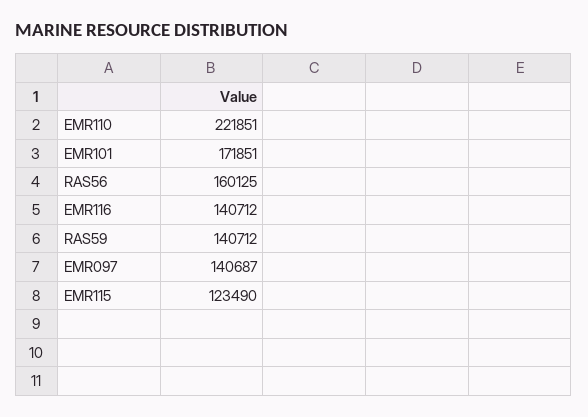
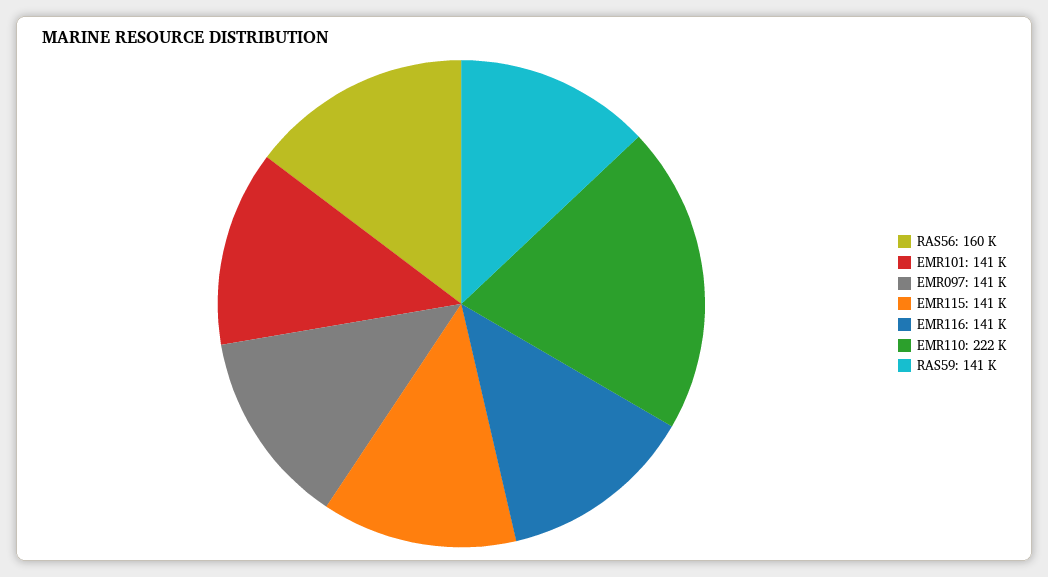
EMR101: 171851 -> 141000
EMR115: 123490 -> 141000

